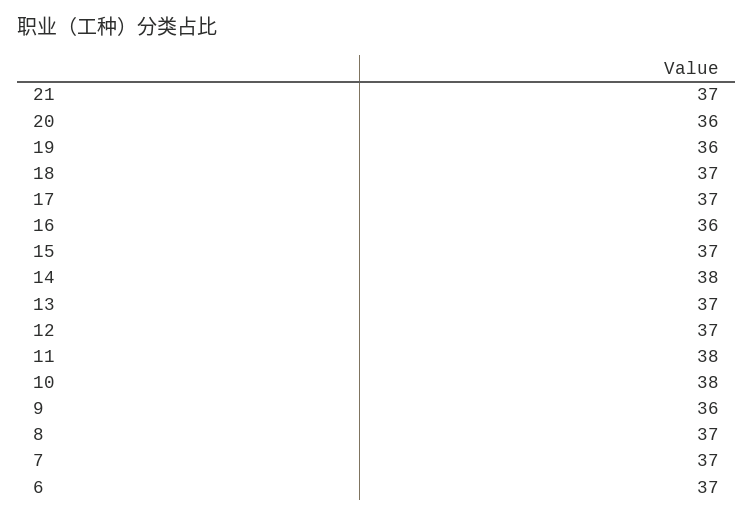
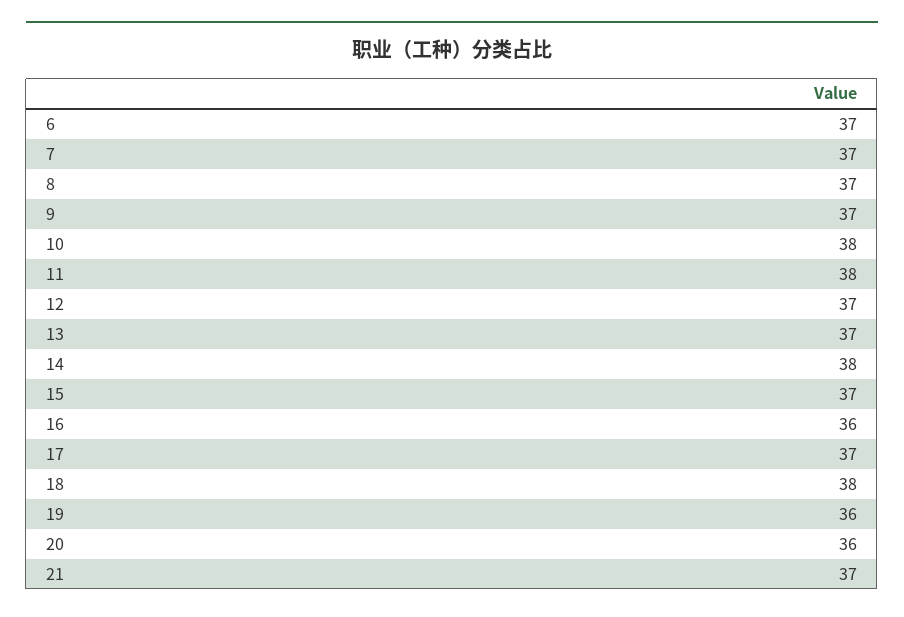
18: 37 -> 38
9: 36 -> 37

